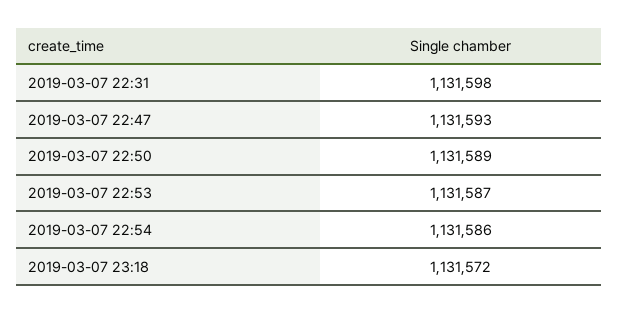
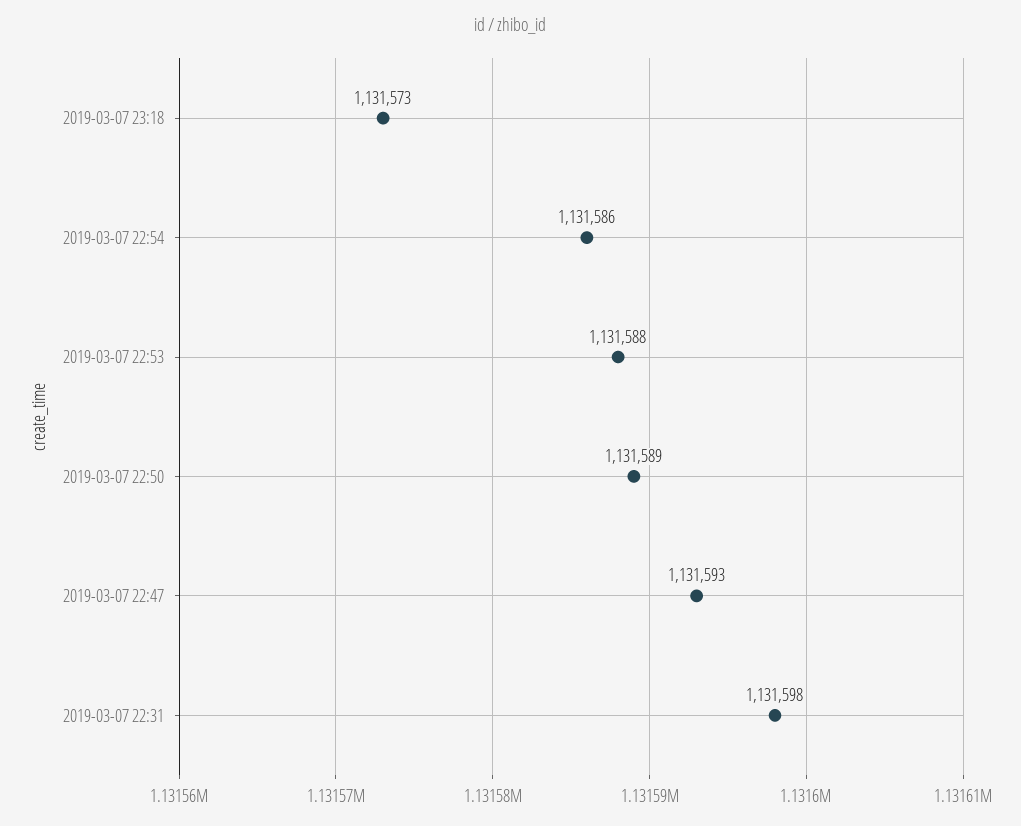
2019-03-07 22:53: 1131587 -> 1131588
2019-03-07 23:18: 1131572 -> 1131573

